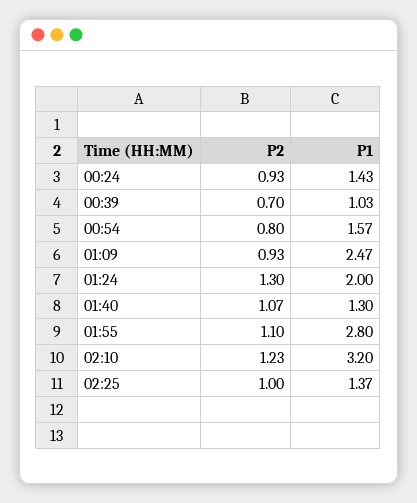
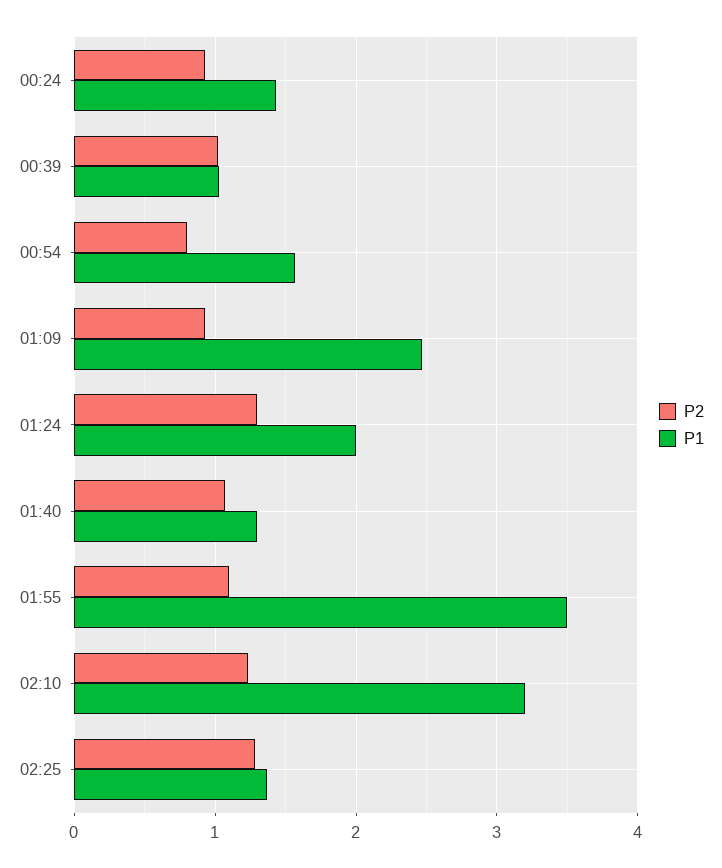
P2, 00:39: 0.7 -> 1
P1, 01:55: 2.8 -> 3.5
P2, 02:25: 1 -> 1.3

